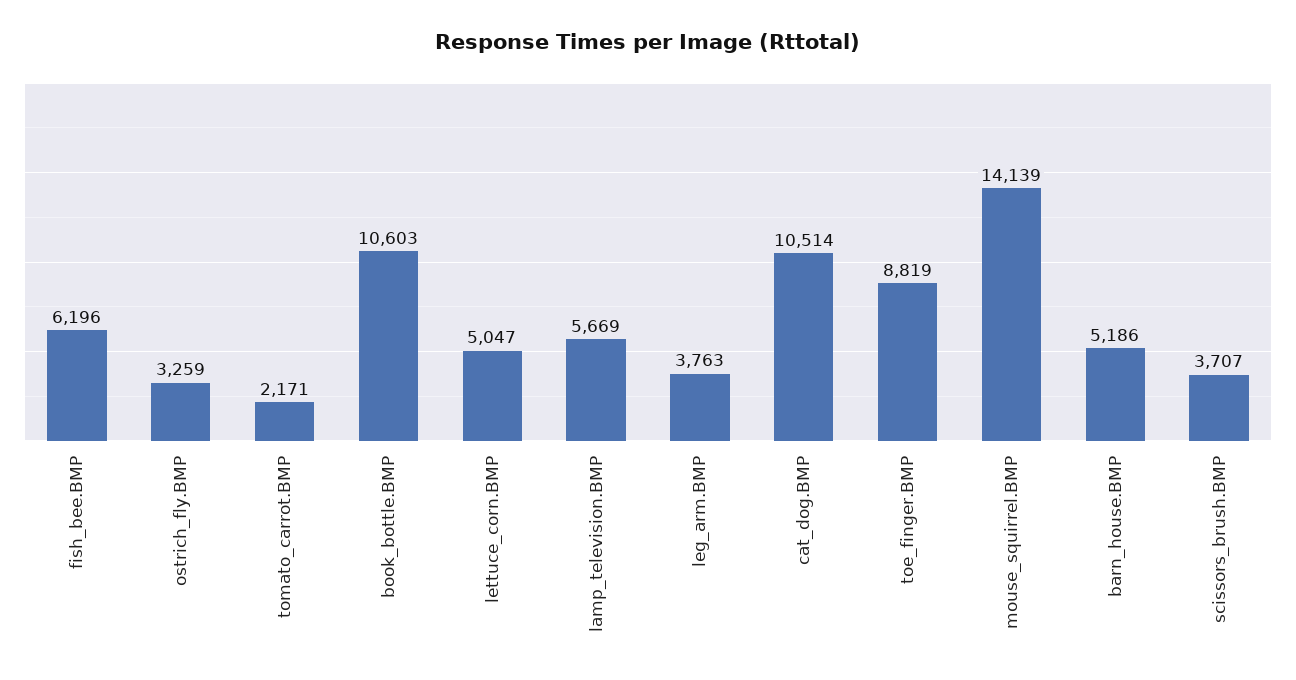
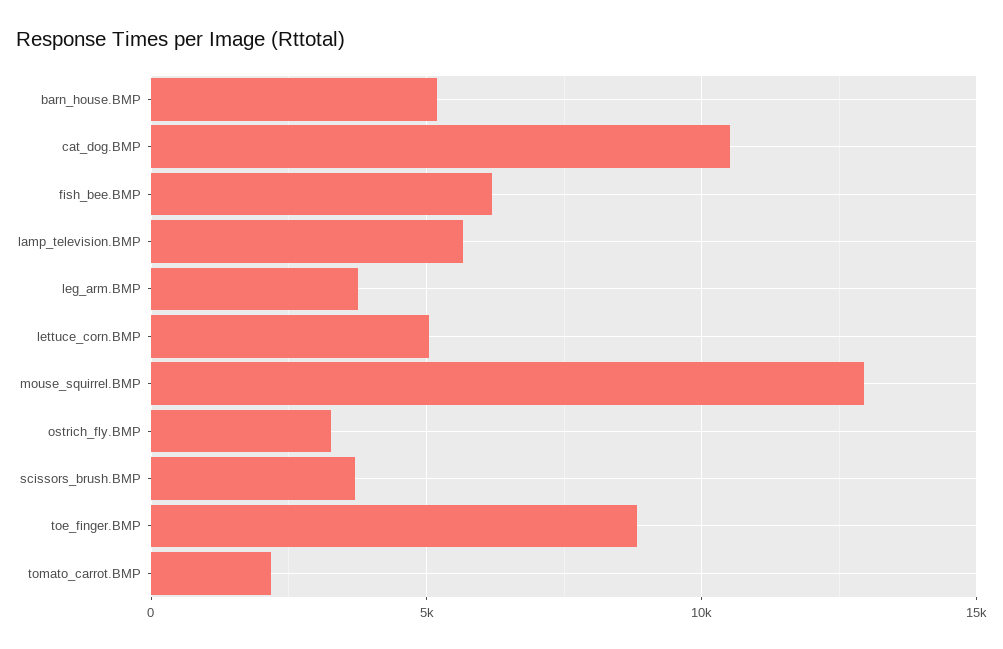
book_bottle.BMP: 10603 -> none
mouse_squirrel.BMP: 14139 -> 13000

